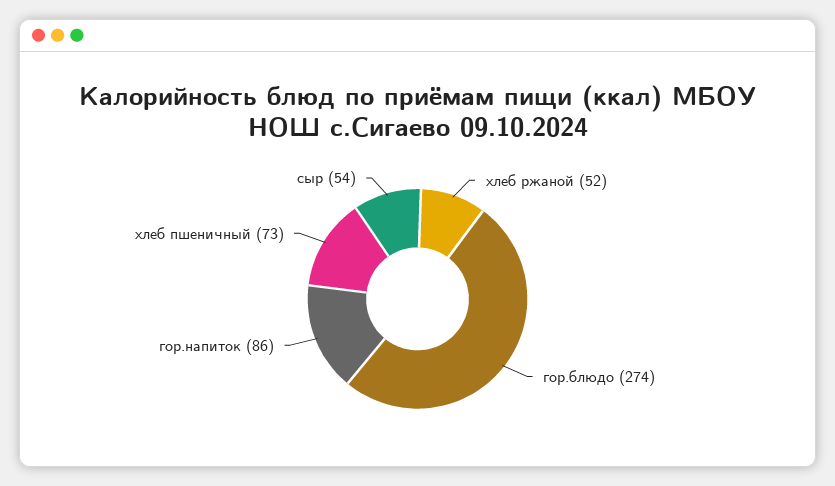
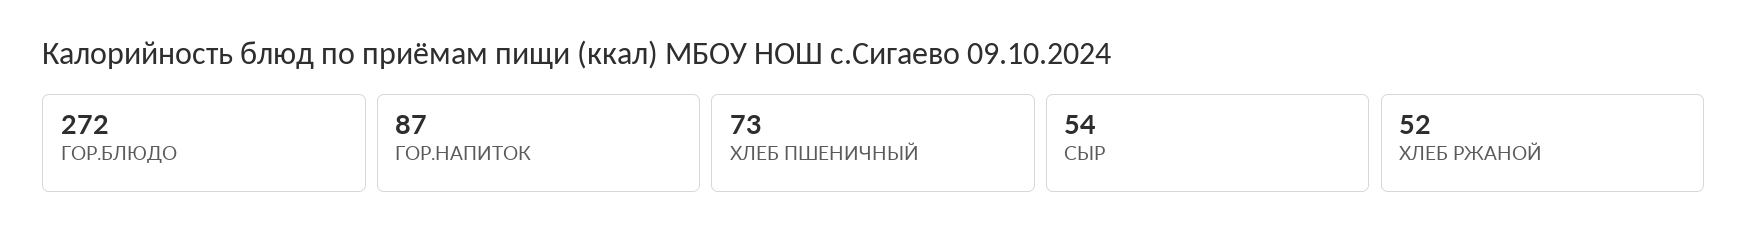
гор.блюдо: 274 -> 272
гор.напиток: 86 -> 87

